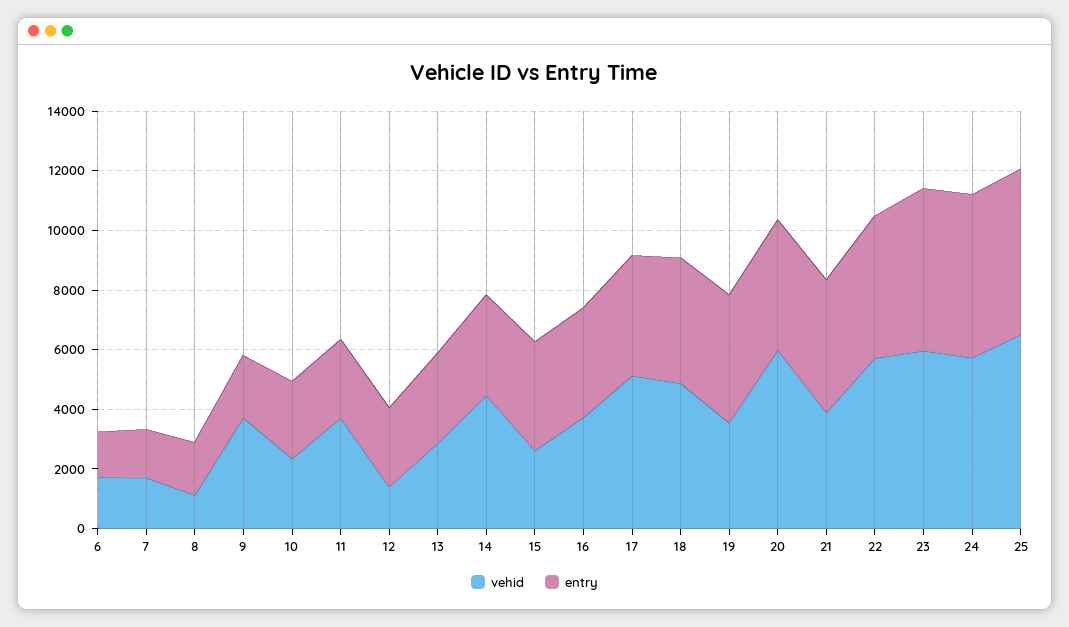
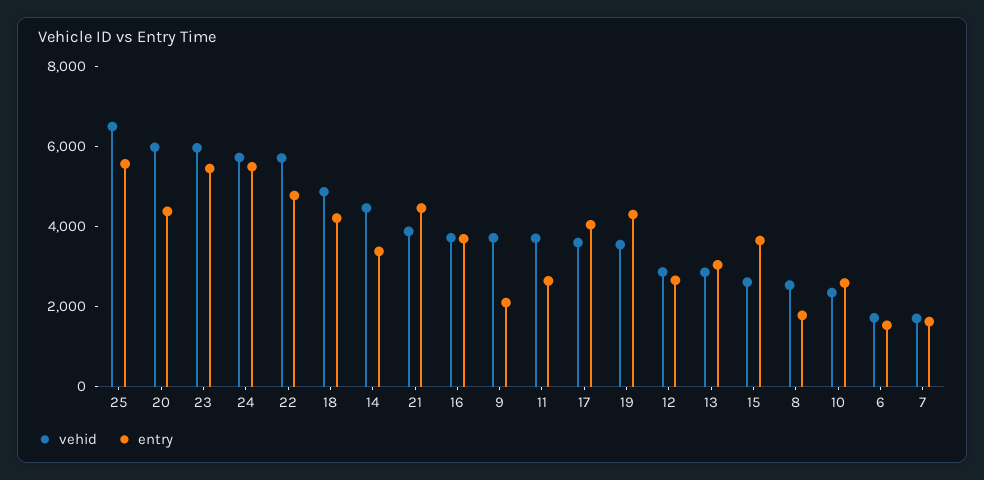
vehid, 8: 1000 -> 2500
vehid, 12: 1500 -> 3000
vehid, 17: 5000 -> 3500

